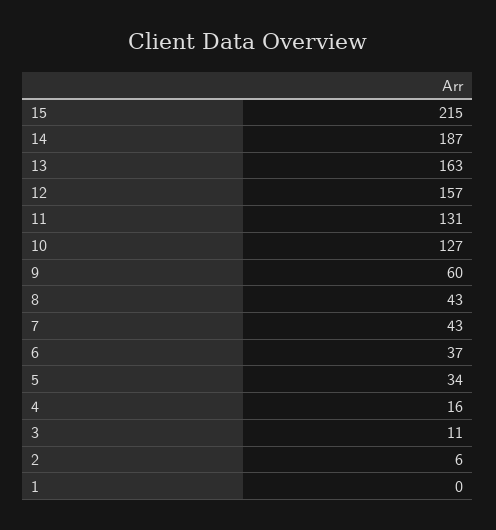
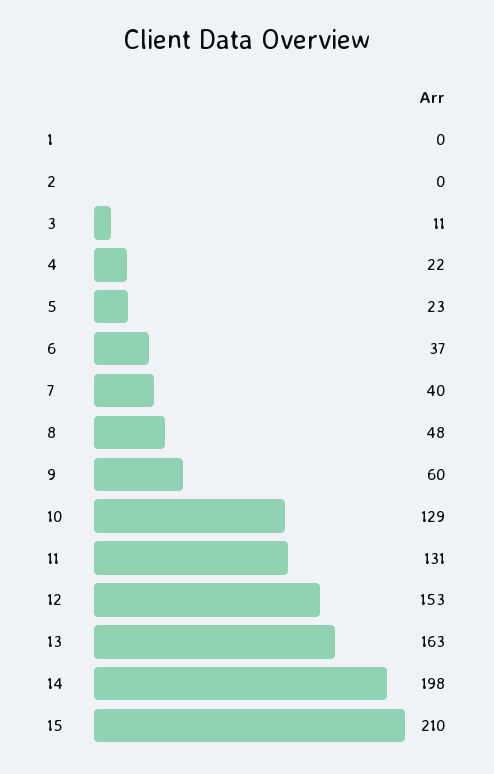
15: 215 -> 210
14: 187 -> 198
12: 157 -> 153
10: 127 -> 129
8: 43 -> 48
7: 43 -> 40
5: 34 -> 23
4: 16 -> 22
2: 6 -> 0

